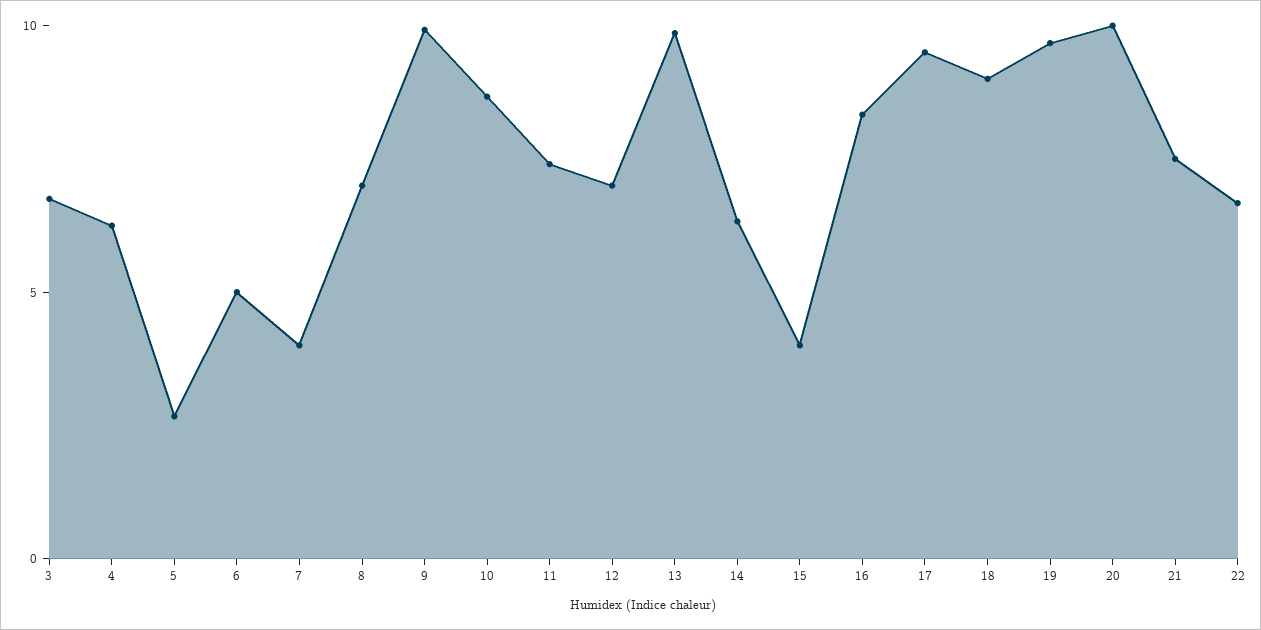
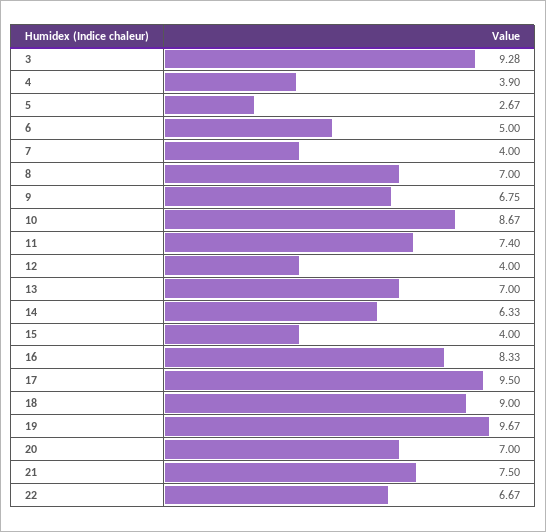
3: 7 -> 9.28
4: 6 -> 3.9
9: 10 -> 6.75
12: 7 -> 4
13: 10 -> 7
20: 10 -> 7

